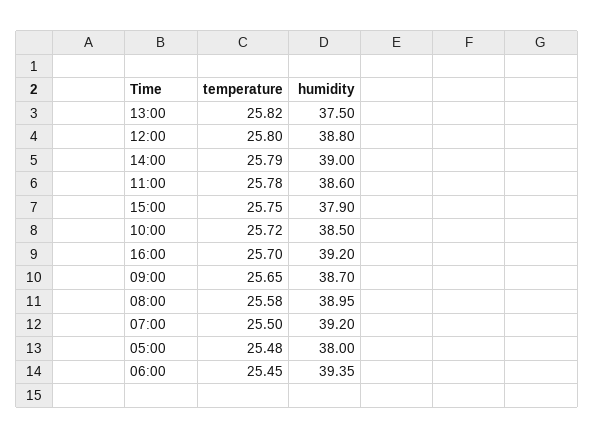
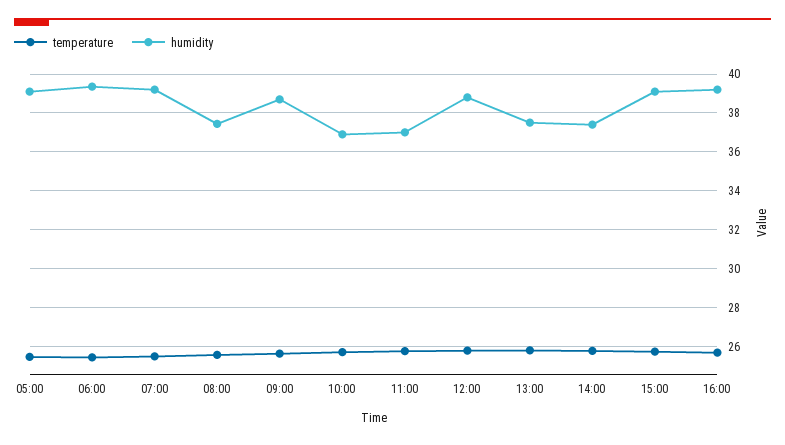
humidity, 14:00: 39 -> 37.5
humidity, 11:00: 38.6 -> 37
humidity, 15:00: 37.9 -> 39
humidity, 10:00: 38.5 -> 37
humidity, 08:00: 38.95 -> 37.5
humidity, 05:00: 38 -> 39

